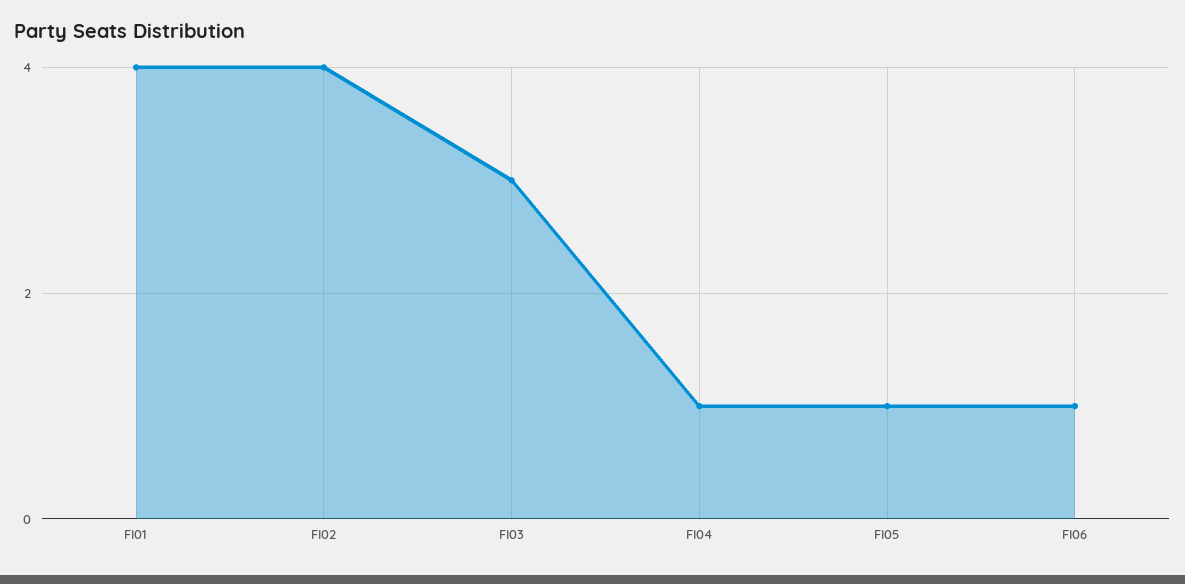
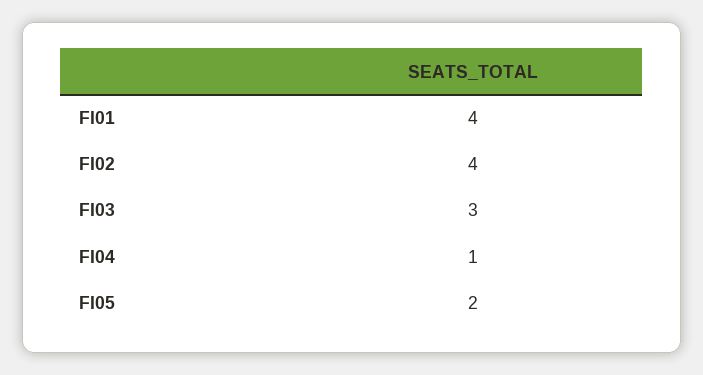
FI05: 1 -> 2
FI06: 1 -> none

